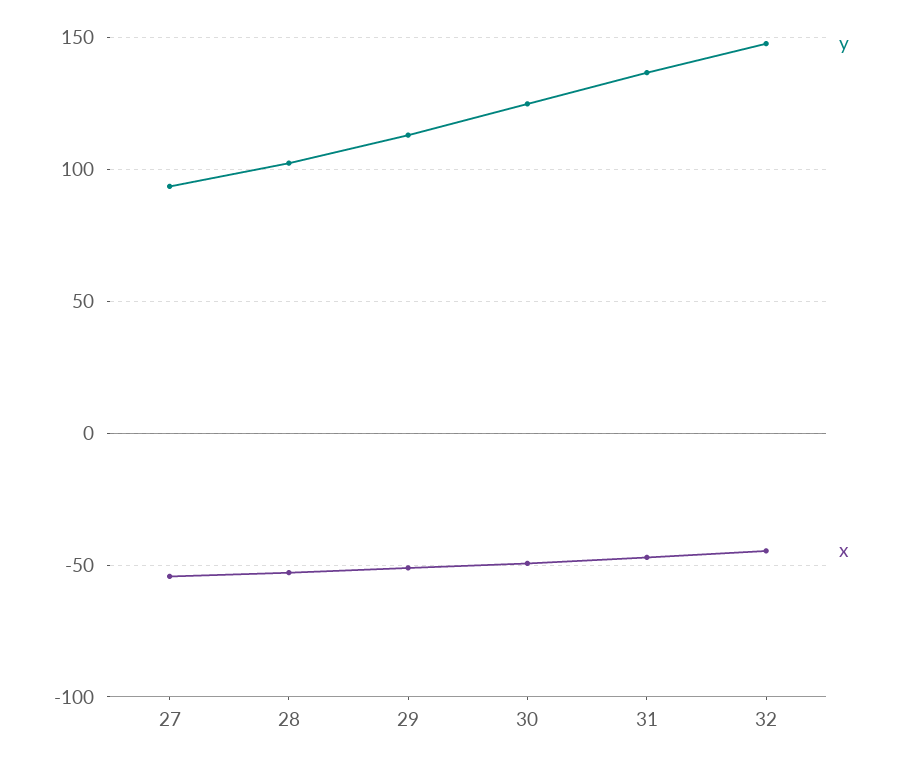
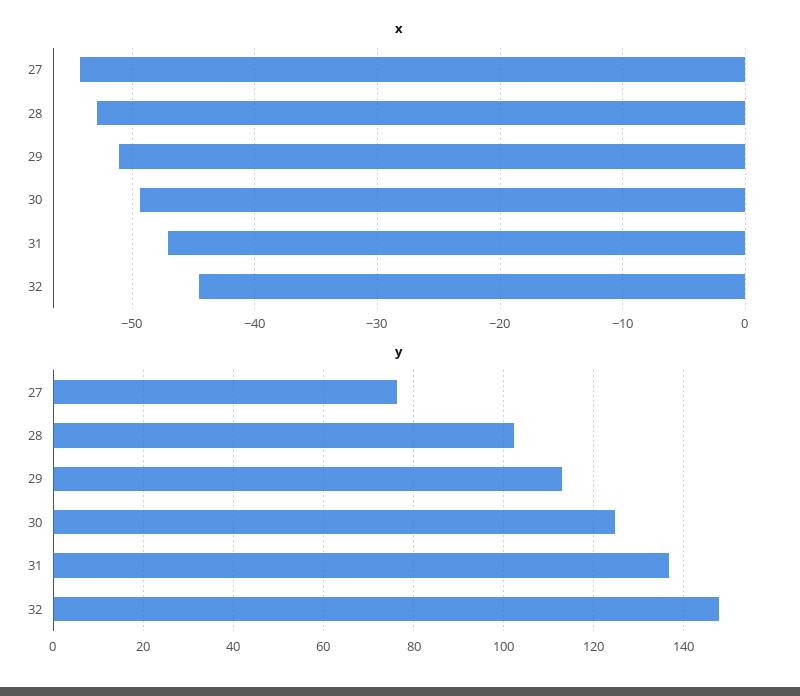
y, 27: 95 -> 76

